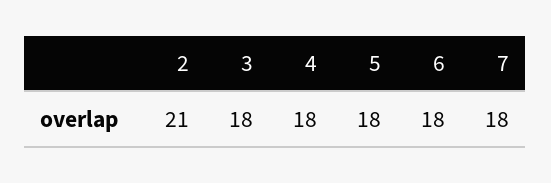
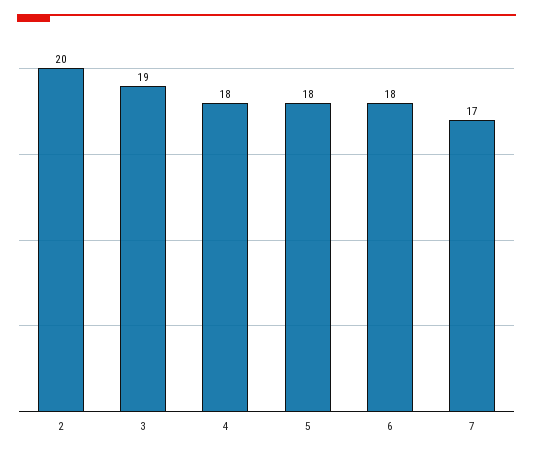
2: 21 -> 20
3: 18 -> 19
7: 18 -> 17

